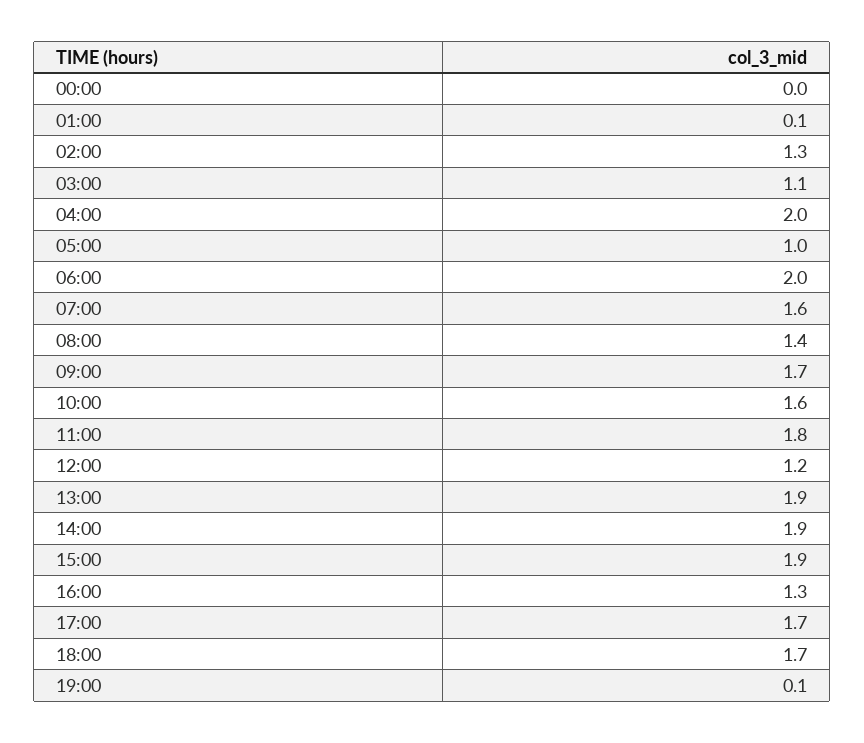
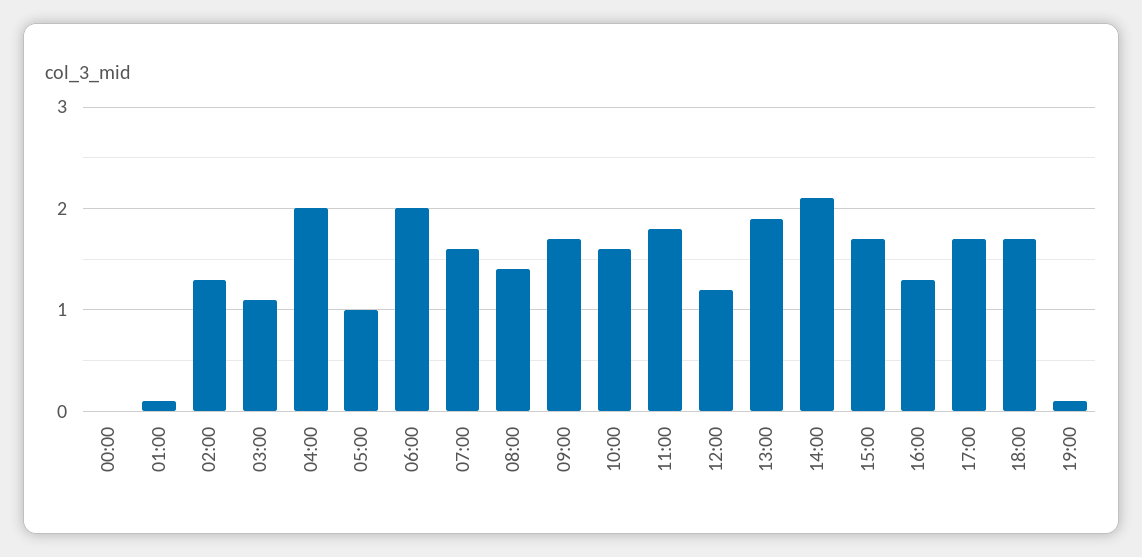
14:00: 1.9 -> 2.1
15:00: 1.9 -> 1.7

